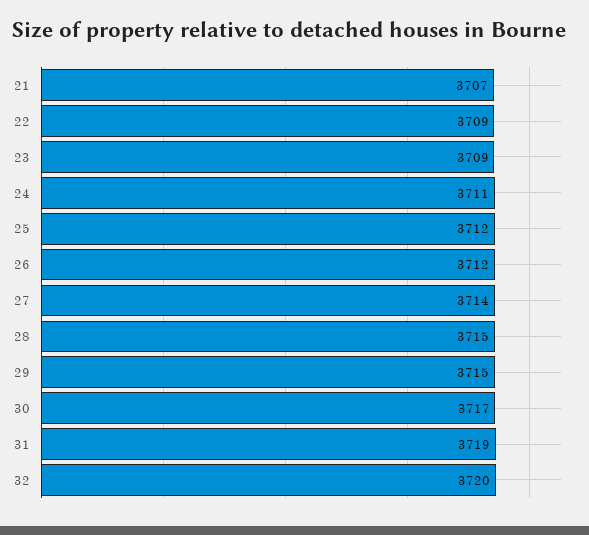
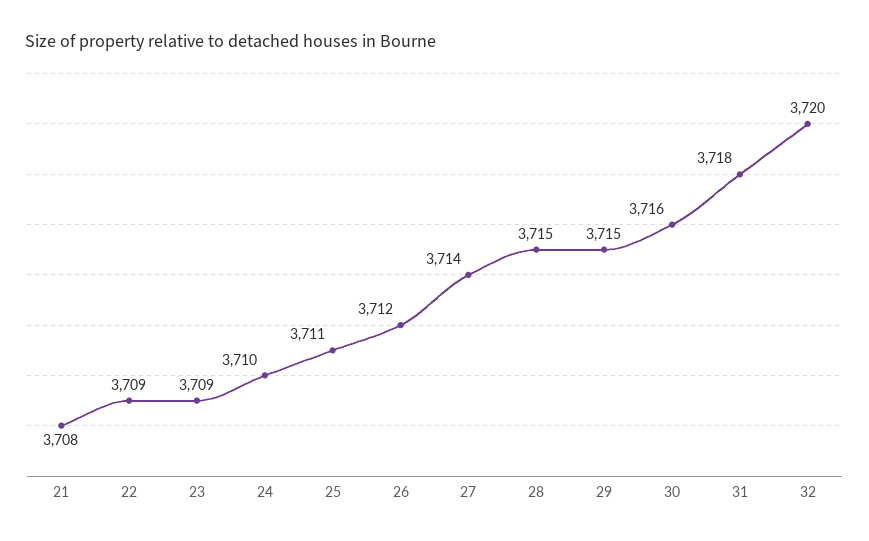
21: 3707 -> 3708
24: 3711 -> 3710
25: 3712 -> 3711
30: 3717 -> 3716
31: 3719 -> 3718

